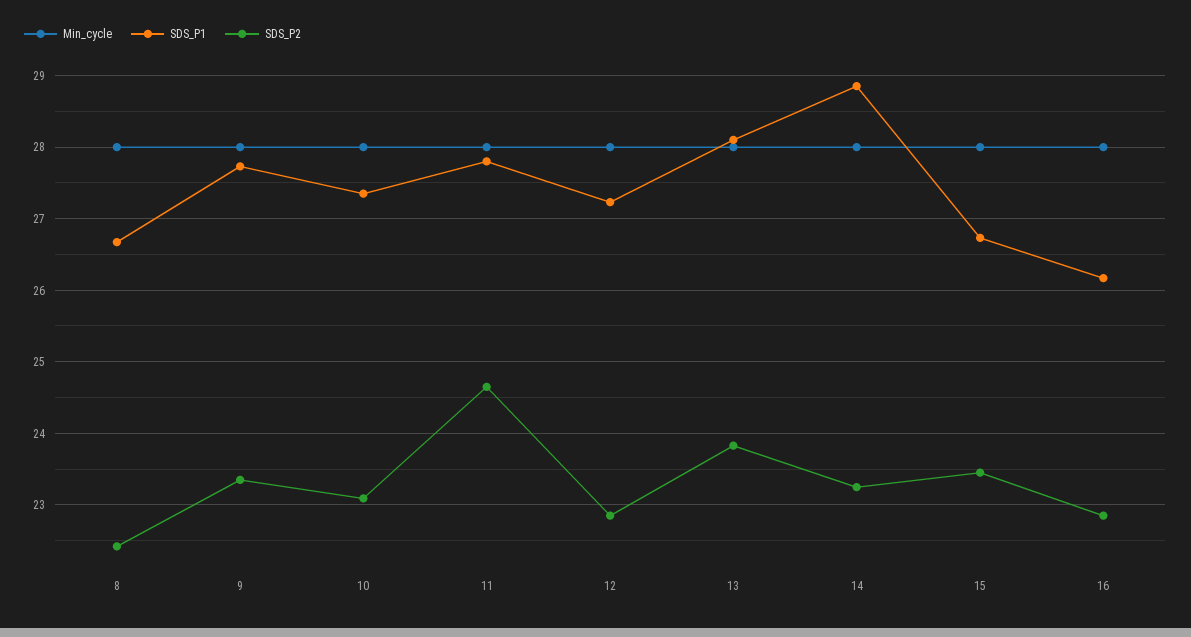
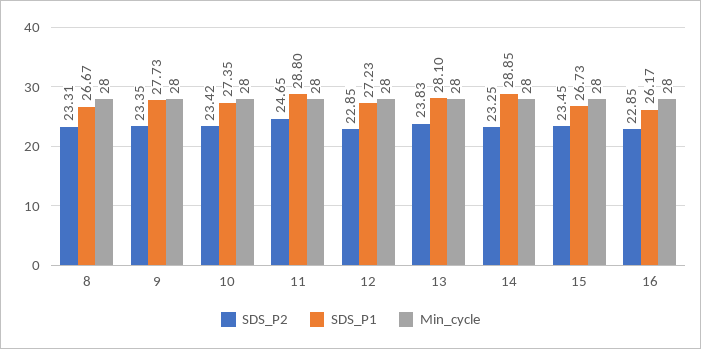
SDS_P2, 8: 22.4 -> 23.31
SDS_P2, 10: 23.1 -> 23.42
SDS_P1, 11: 27.8 -> 28.8

